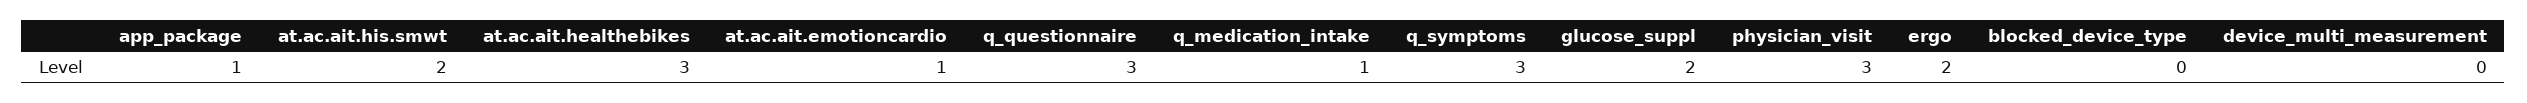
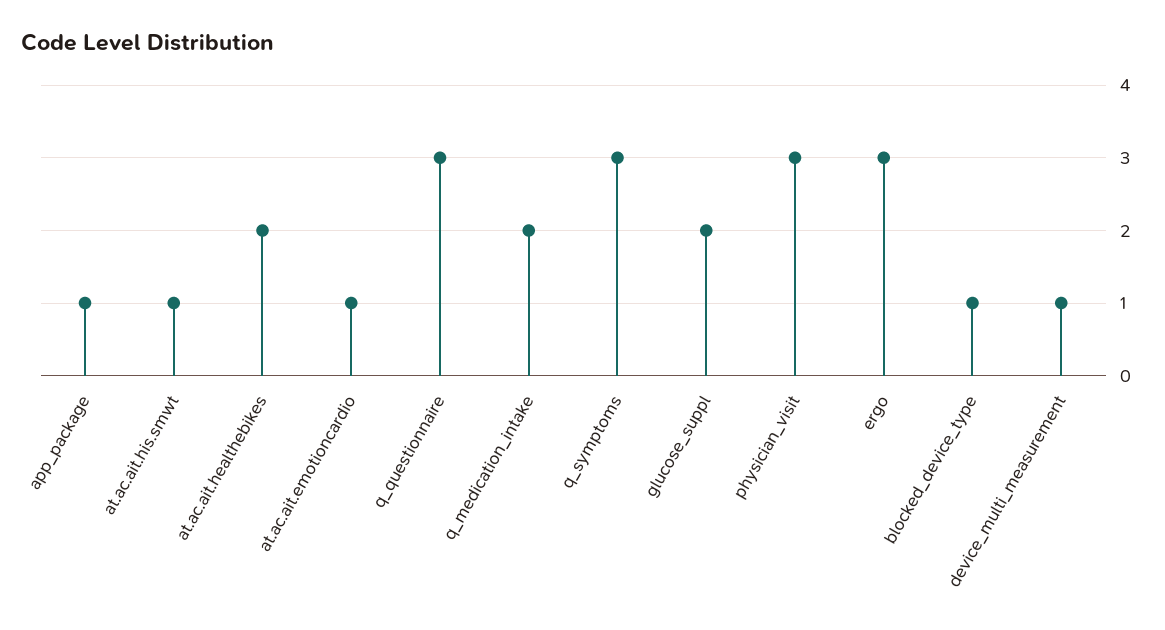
at.ac.ait.his.smwt: 2 -> 1
at.ac.ait.healthebikes: 3 -> 2
q_medication_intake: 1 -> 2
ergo: 2 -> 3
blocked_device_type: 0 -> 1
device_multi_measurement: 0 -> 1

